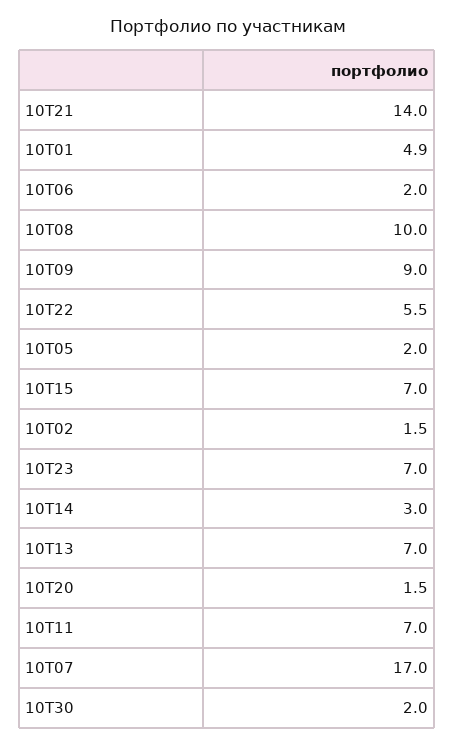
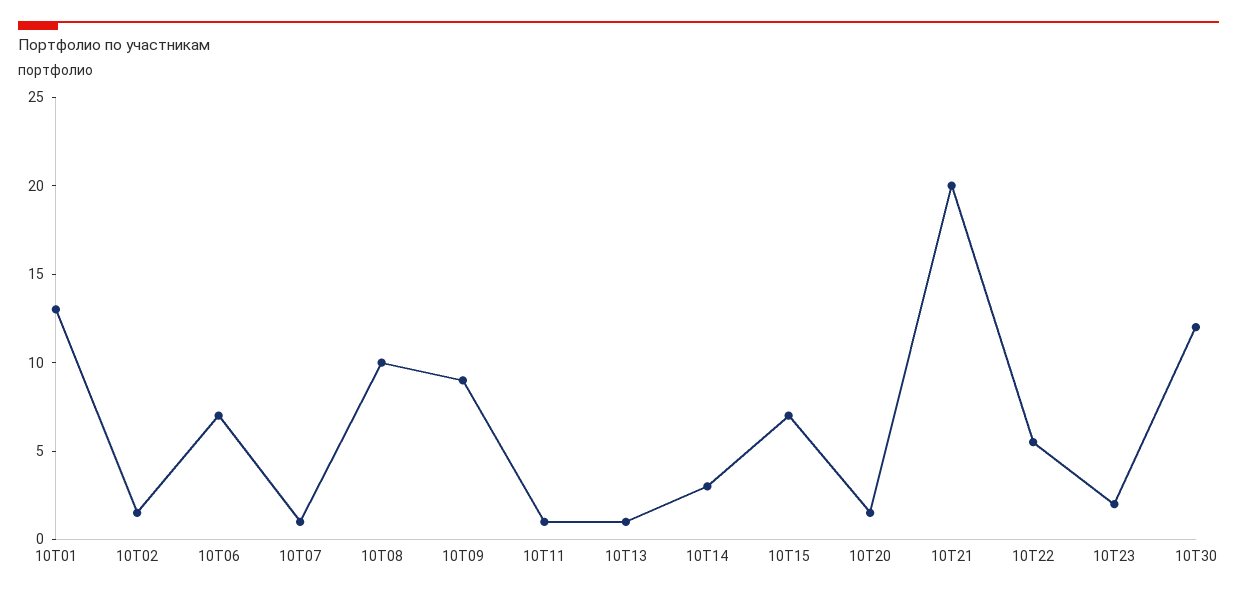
10Т21: 14 -> 20
10Т01: 4.9 -> 13
10Т06: 2 -> 7
10Т05: 2 -> none
10Т23: 7 -> 2
10Т13: 7 -> 1
10Т11: 7 -> 1
10Т07: 17 -> 1
10Т30: 2 -> 12

